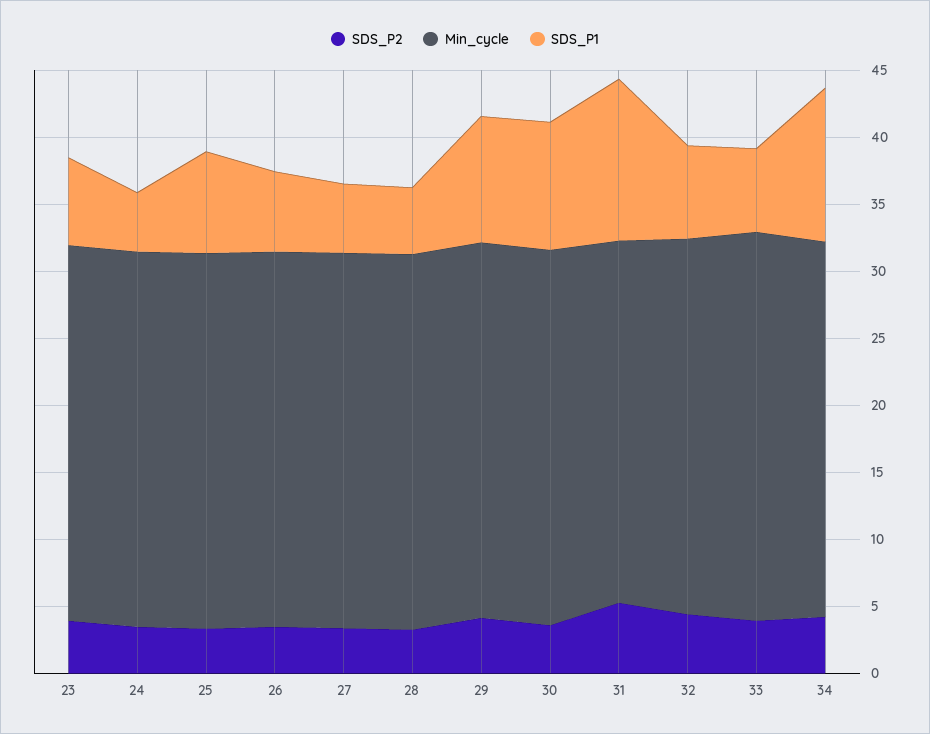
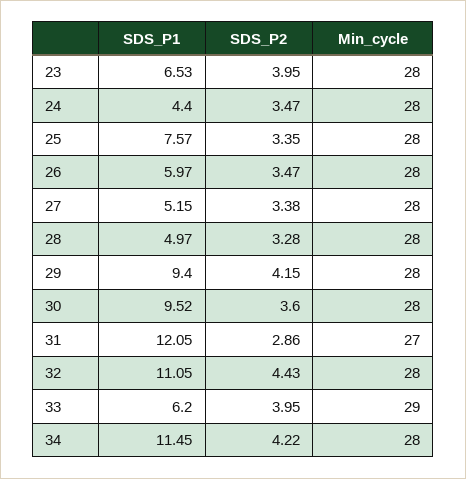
SDS_P2, 31: 5 -> 2.86
SDS_P1, 32: 7 -> 11.05

